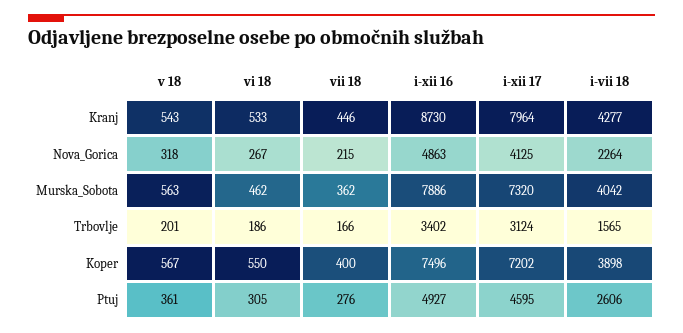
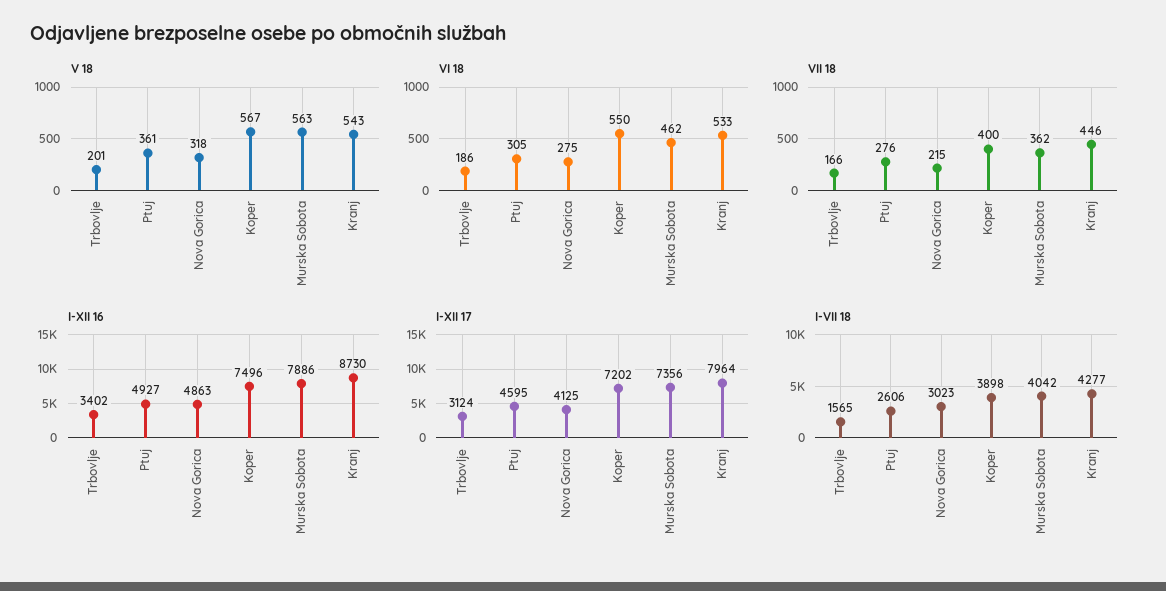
vi 18, Nova_Gorica: 267 -> 275
i-vii 18, Nova_Gorica: 2264 -> 3023
i-xii 17, Murska_Sobota: 7320 -> 7356

